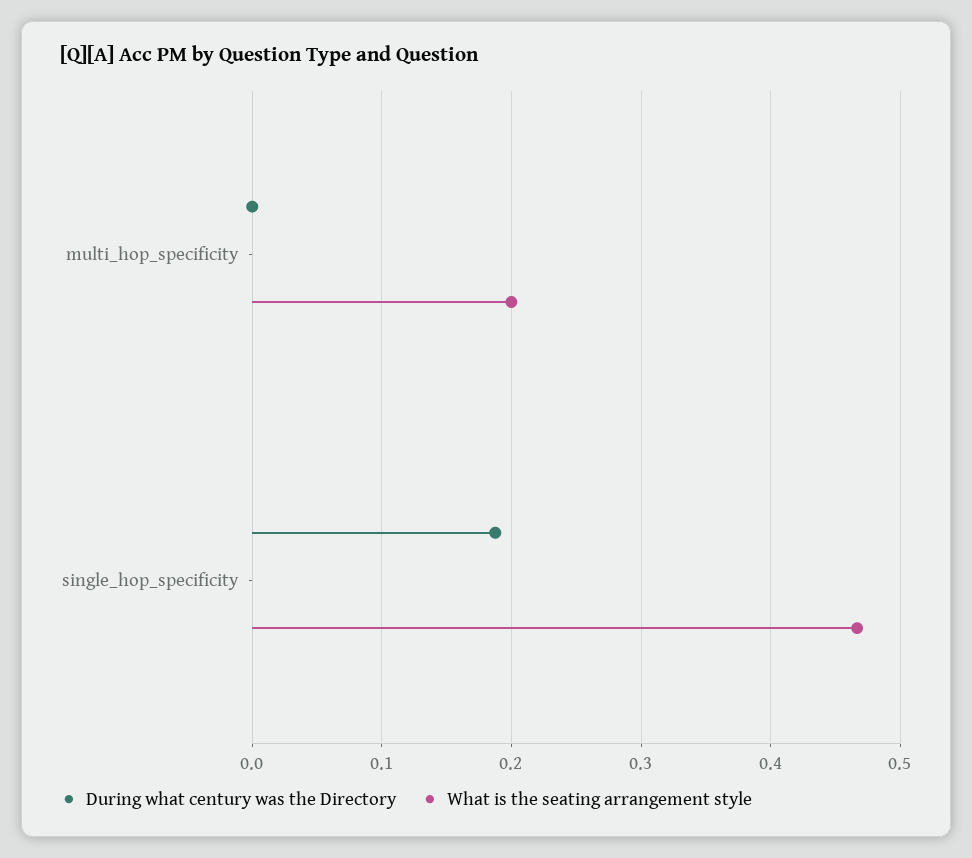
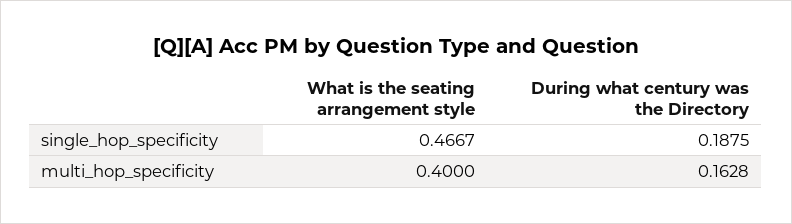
During what century was the Directory, multi_hop_specificity: 0 -> 0.1628
What is the seating arrangement style, multi_hop_specificity: 0.2 -> 0.4

